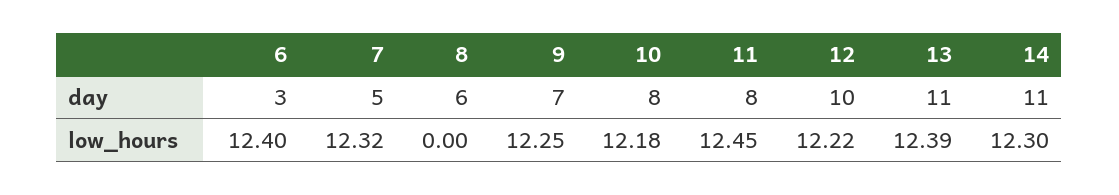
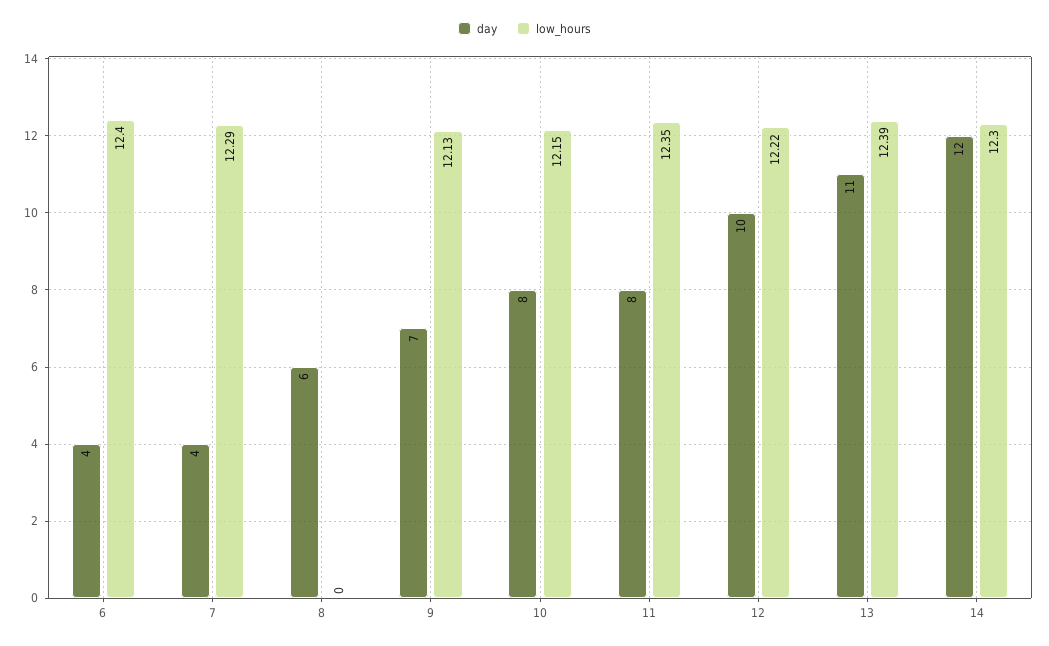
day, 6: 3 -> 4
day, 7: 5 -> 4
day, 14: 11 -> 12
low_hours, 7: 12.32 -> 12.29
low_hours, 9: 12.25 -> 12.13
low_hours, 10: 12.18 -> 12.15
low_hours, 11: 12.45 -> 12.35

